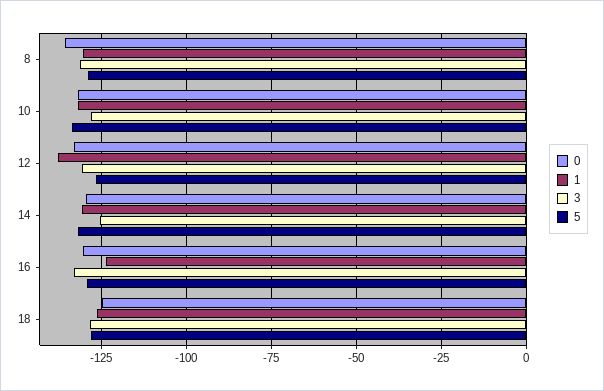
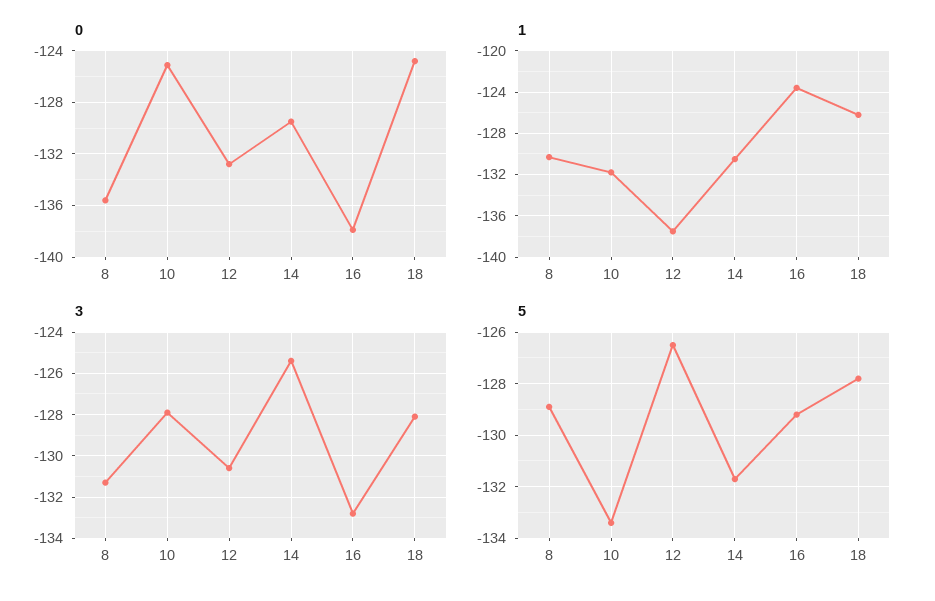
0, 10: -132.5 -> -125
0, 16: -130 -> -138

